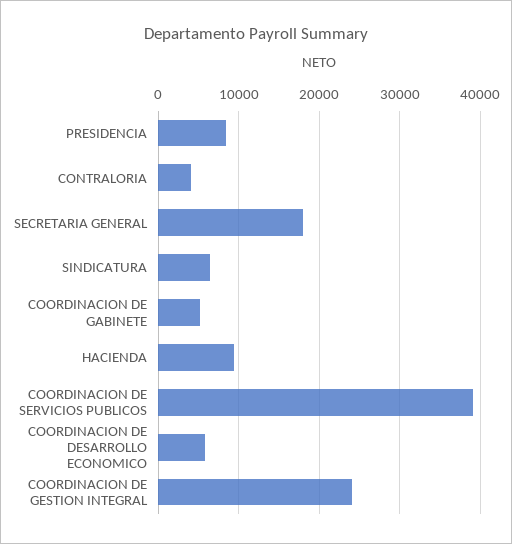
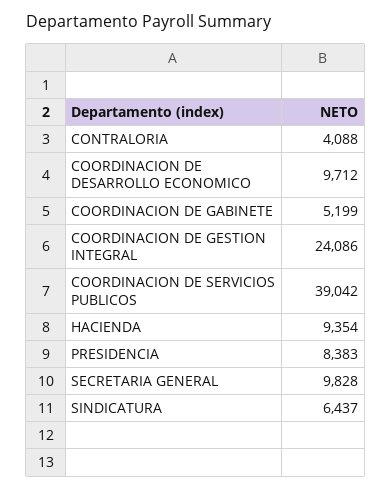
SECRETARIA GENERAL: 18000 -> 9828
COORDINACION DE DESARROLLO ECONOMICO: 6000 -> 9712

